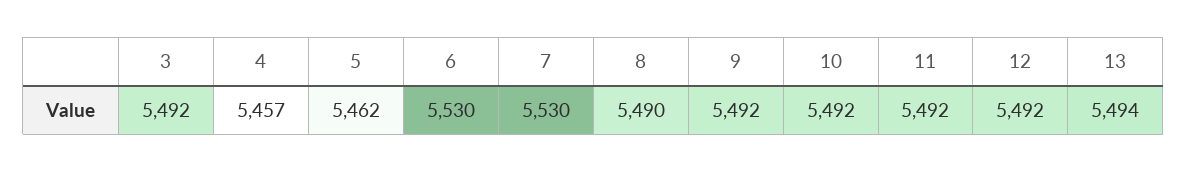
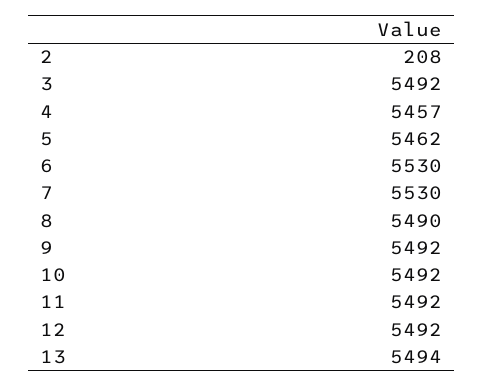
2: none -> 208

